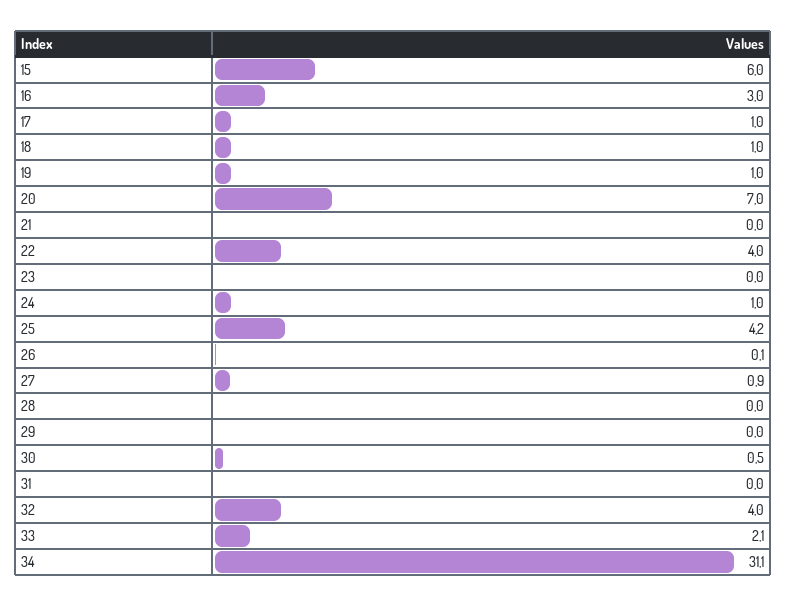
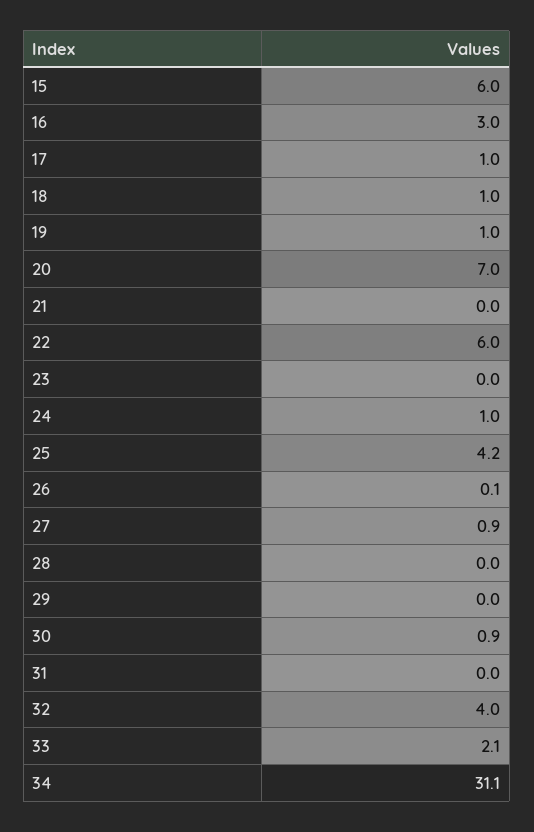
22: 4 -> 6
30: 0.5 -> 0.9

